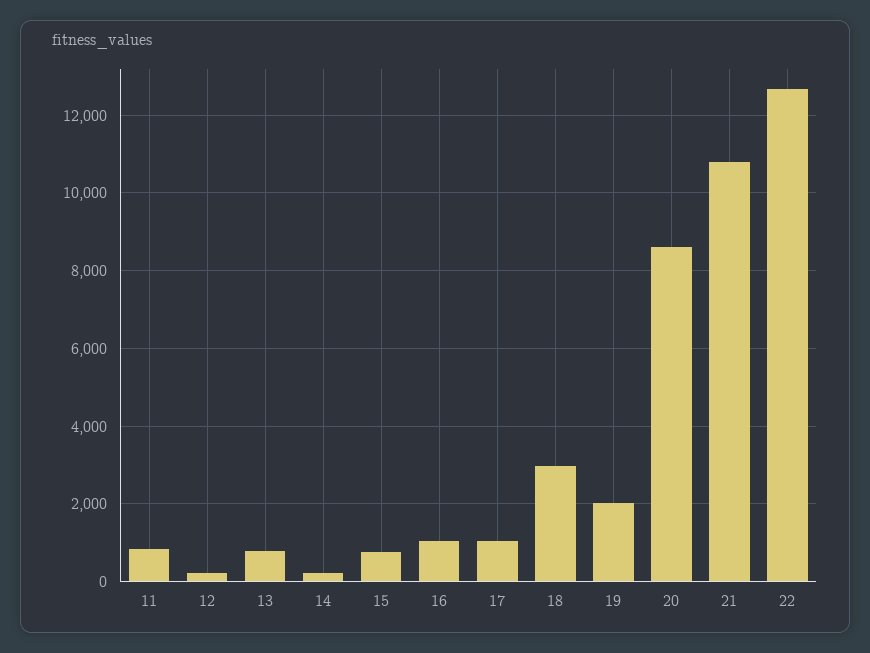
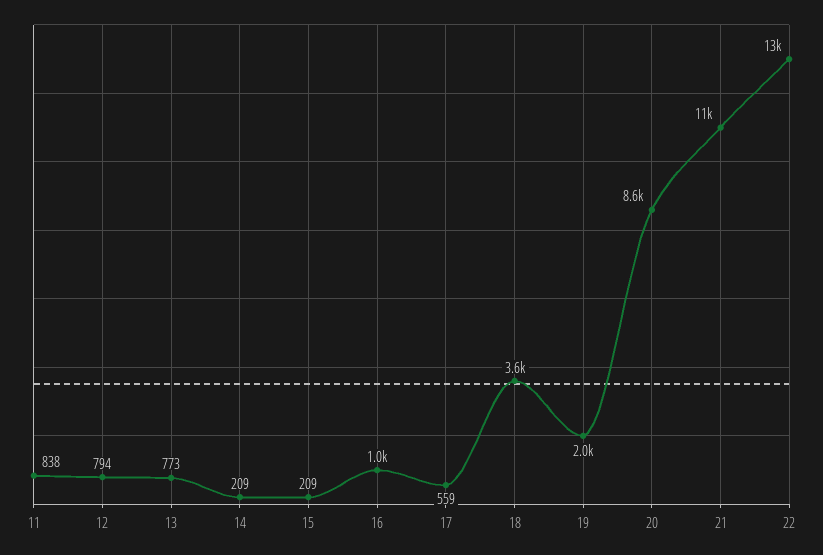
12: 200 -> 794
15: 800 -> 209
17: 1000 -> 559
18: 3000 -> 3600

